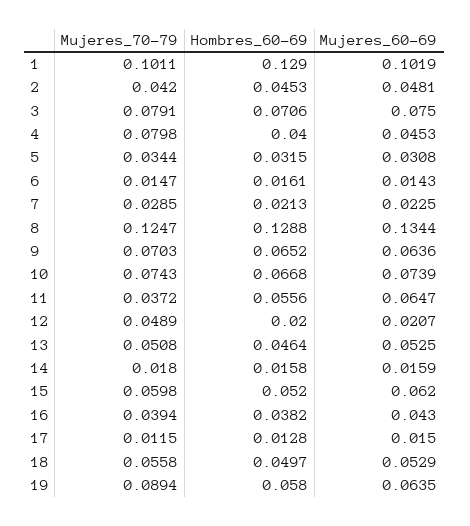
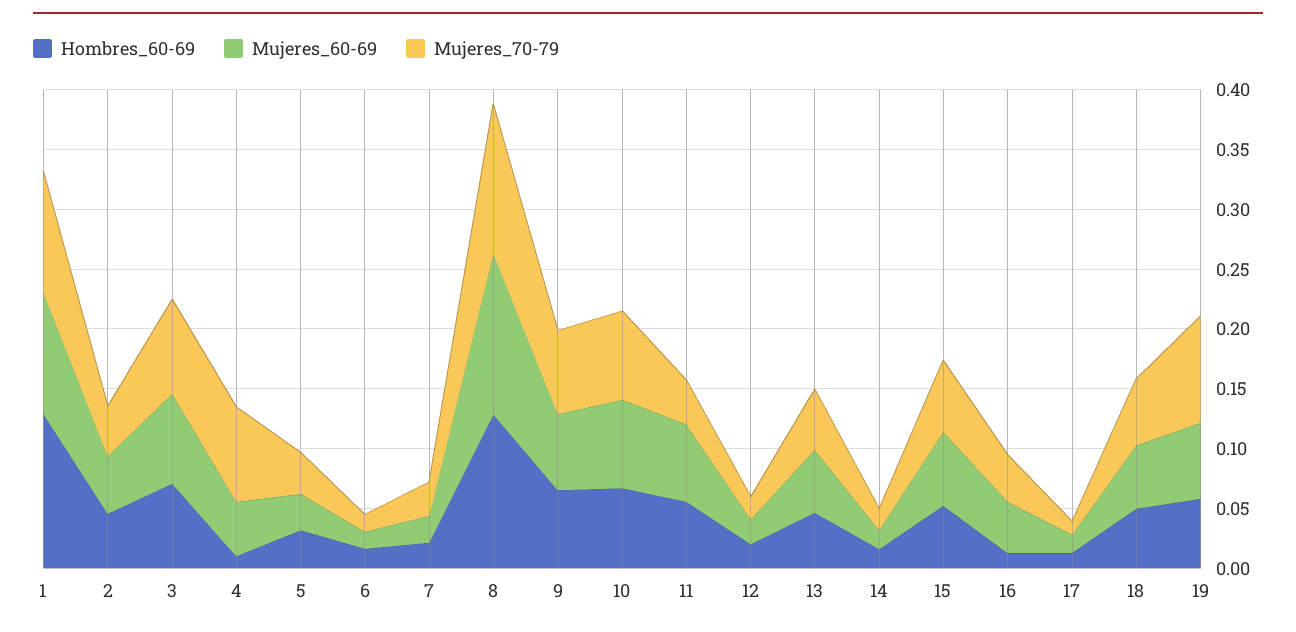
Hombres_60-69, 4: 0.04 -> 0.01
Mujeres_70-79, 12: 0.0489 -> 0.02
Hombres_60-69, 16: 0.0382 -> 0.01

